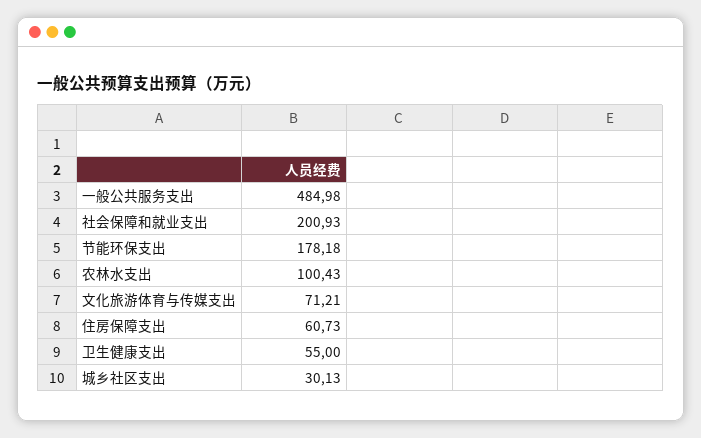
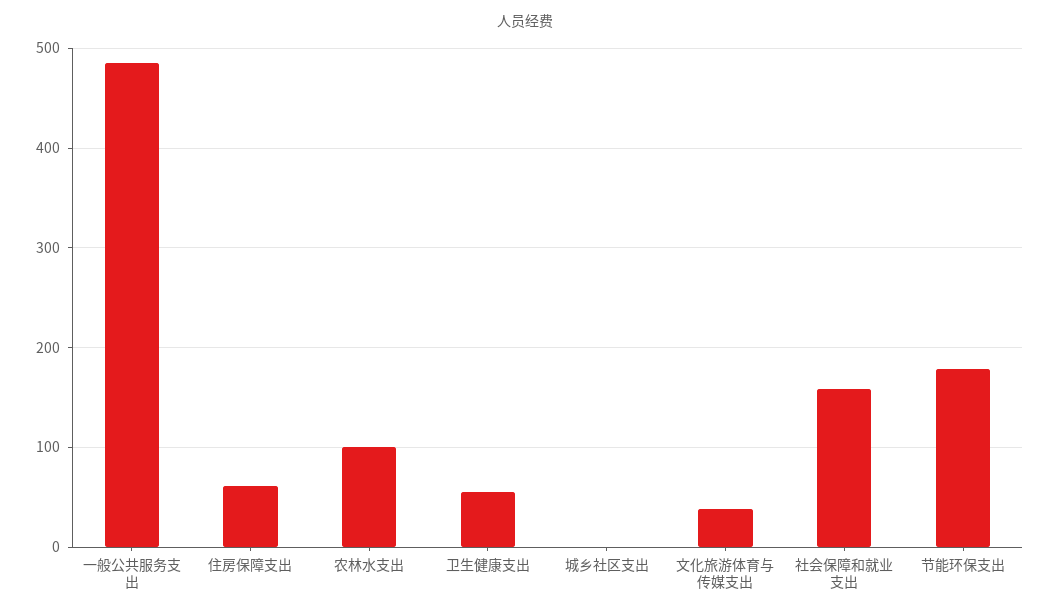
社会保障和就业支出: 200.93 -> 160
文化旅游体育与传媒支出: 71.21 -> 40
城乡社区支出: 30.13 -> 0

